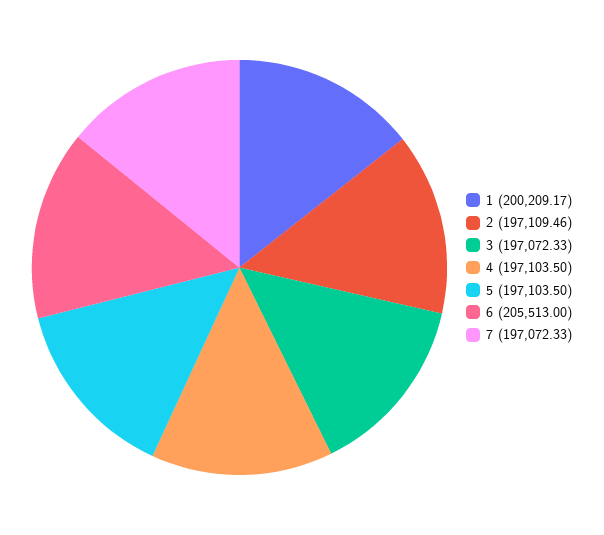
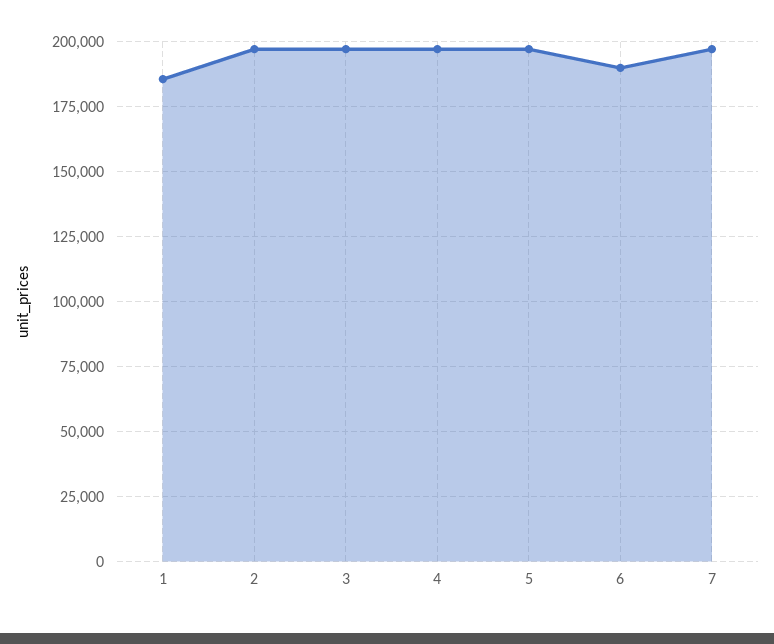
1: 200209.17 -> 185000
6: 205513 -> 190000

